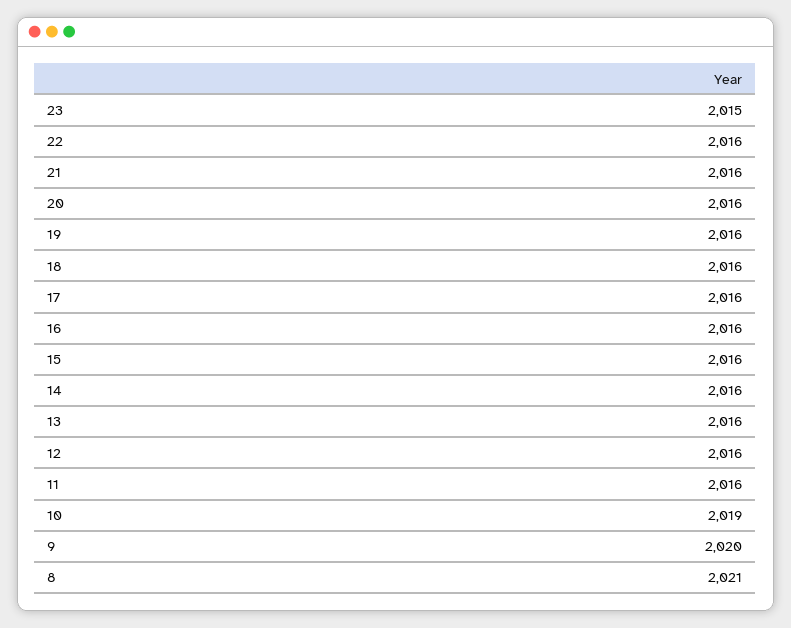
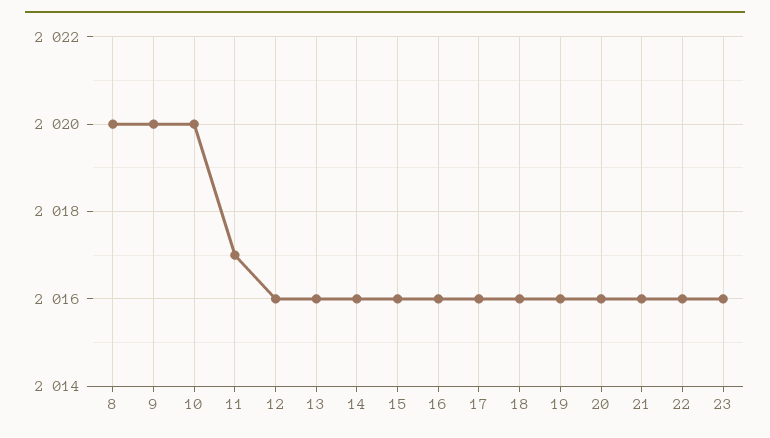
23: 2015 -> 2016
11: 2016 -> 2017
10: 2019 -> 2020
8: 2021 -> 2020

